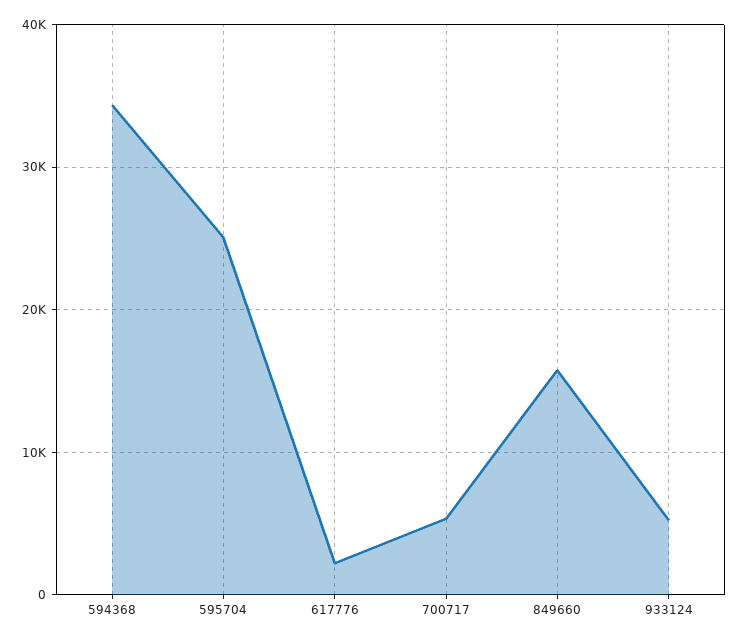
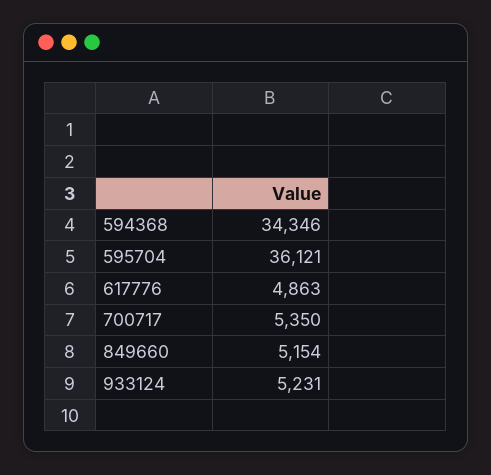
595704: 25000 -> 36121
617776: 2000 -> 4863
849660: 16000 -> 5154

